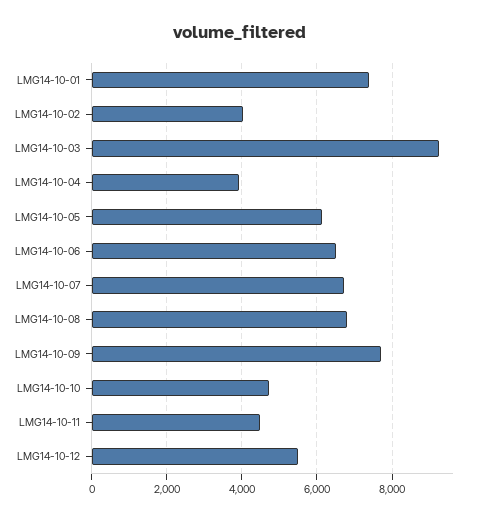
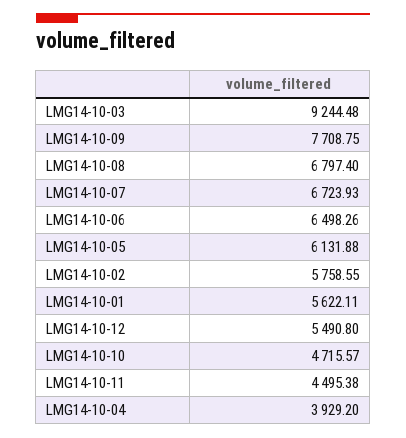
LMG14-10-01: 7400 -> 5622.11
LMG14-10-02: 4000 -> 5758.55

